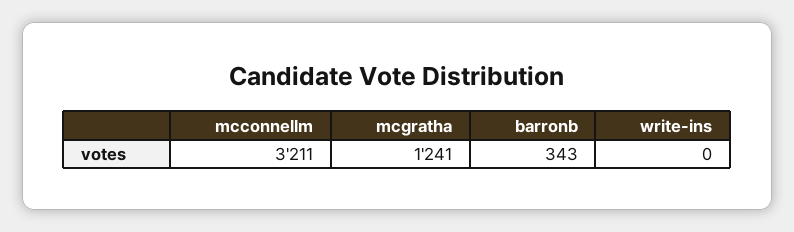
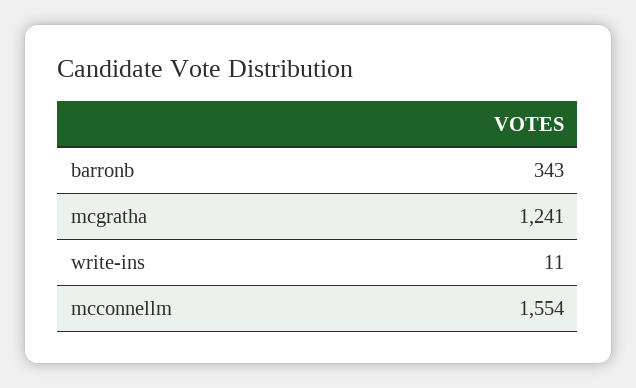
mcconnellm: 3211 -> 1554
write-ins: 0 -> 11

